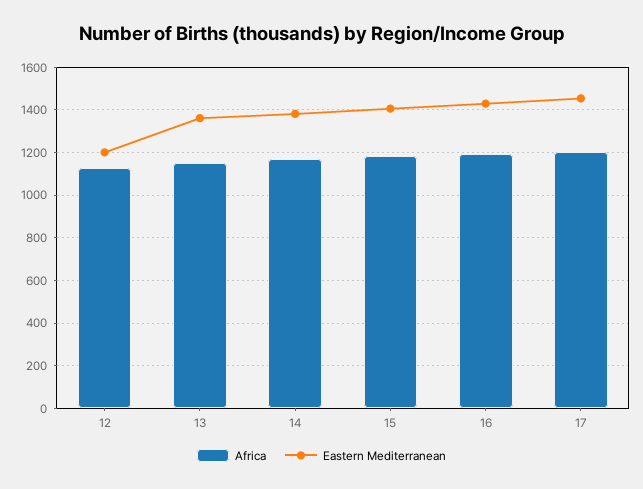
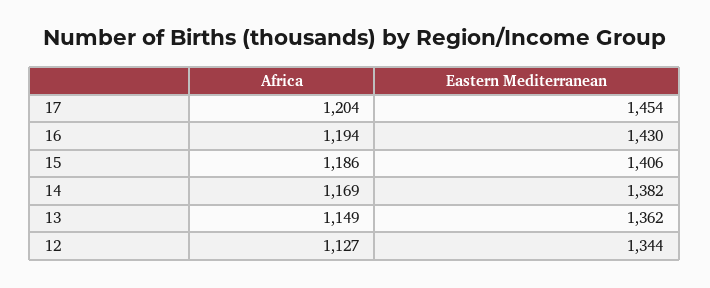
Eastern Mediterranean, 12: 1200 -> 1344

